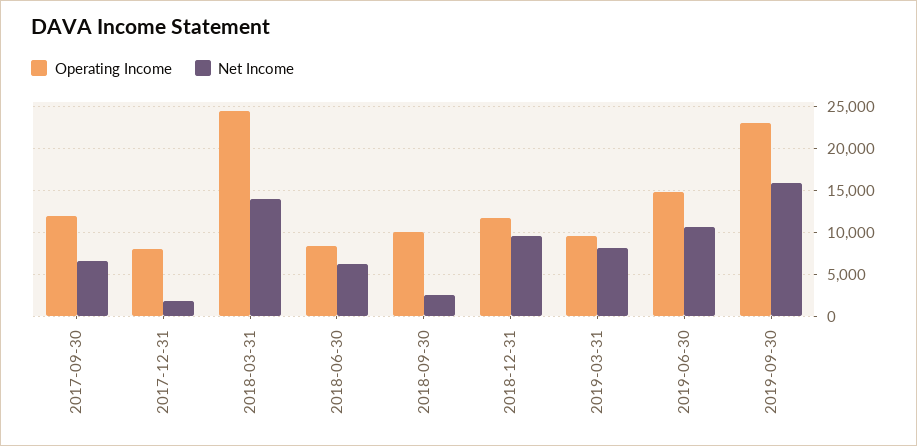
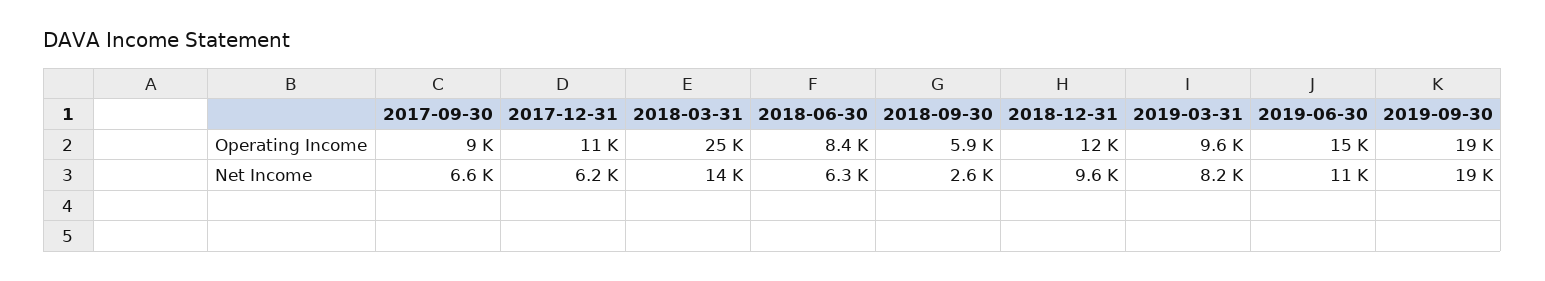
Operating Income, 2017-09-30: 12000 -> 9000
Operating Income, 2017-12-31: 8000 -> 11000
Net Income, 2017-12-31: 2000 -> 6200
Operating Income, 2018-09-30: 10000 -> 5900
Operating Income, 2019-09-30: 23000 -> 19000
Net Income, 2019-09-30: 16000 -> 19000

